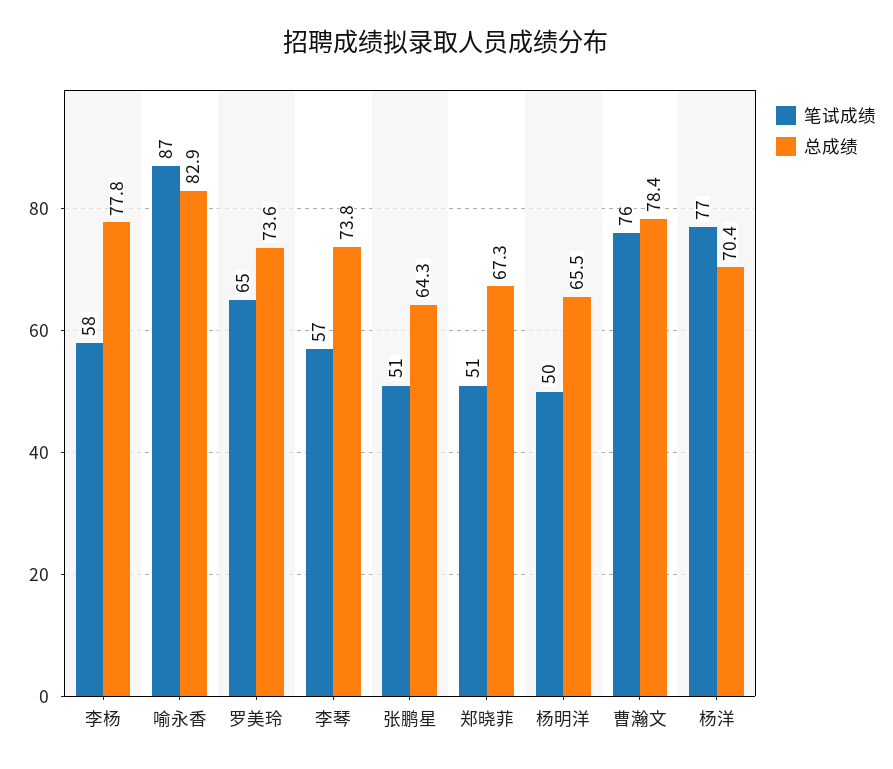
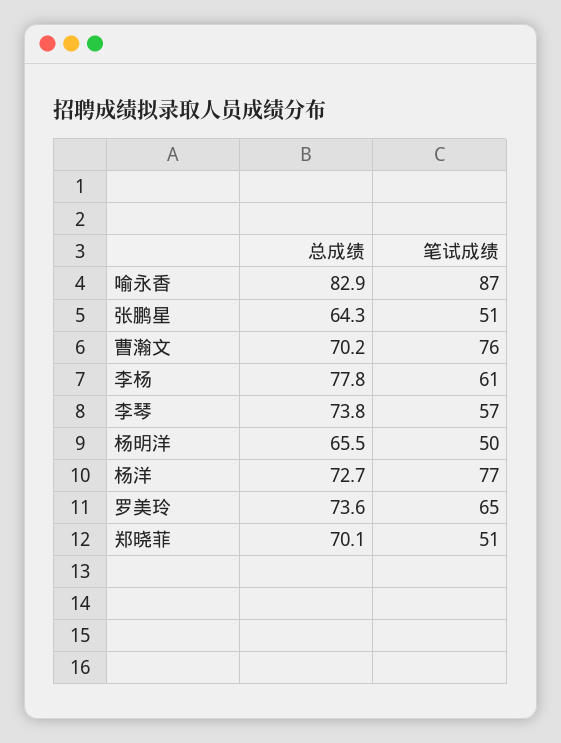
笔试成绩, 李杨: 58 -> 61
总成绩, 郑晓菲: 67.3 -> 70.1
总成绩, 曹瀚文: 78.4 -> 70.2
总成绩, 杨洋: 70.4 -> 72.7

